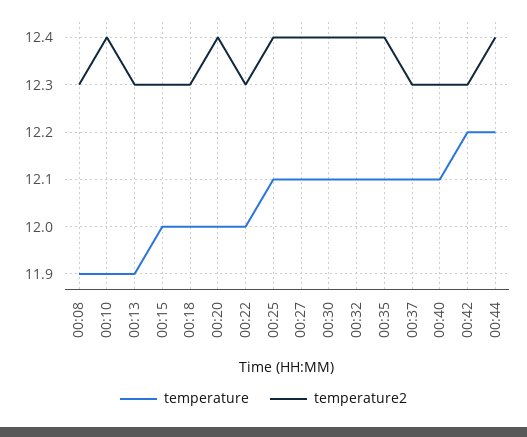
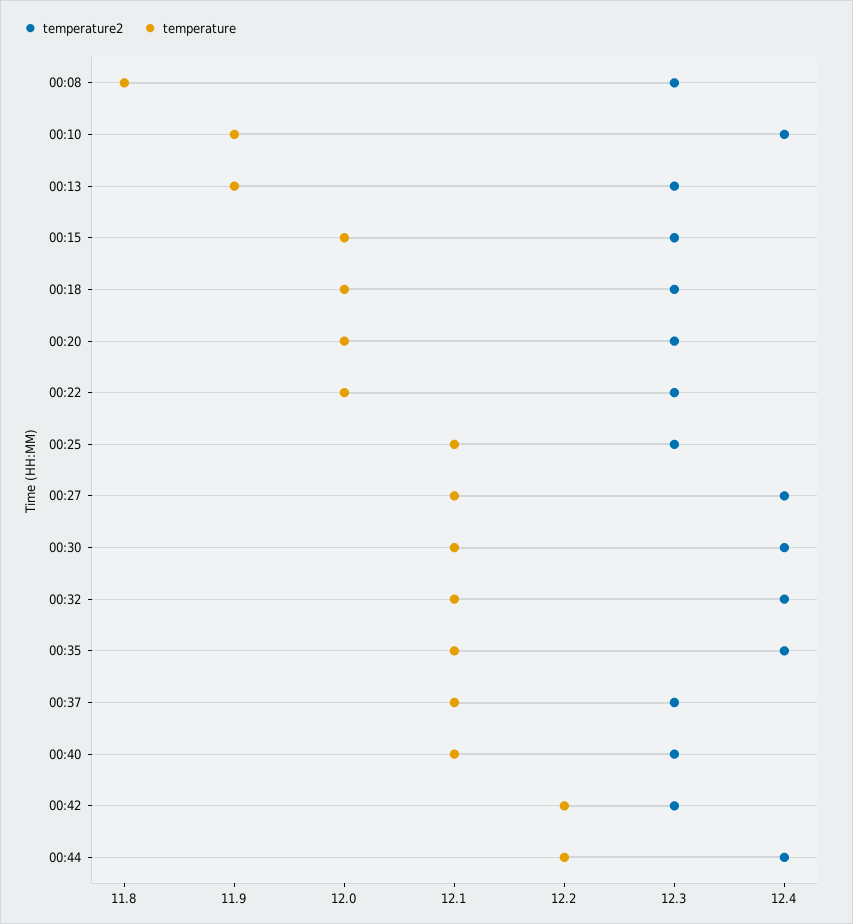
temperature, 00:08: 11.9 -> 11.8
temperature2, 00:20: 12.4 -> 12.3
temperature2, 00:25: 12.4 -> 12.3

